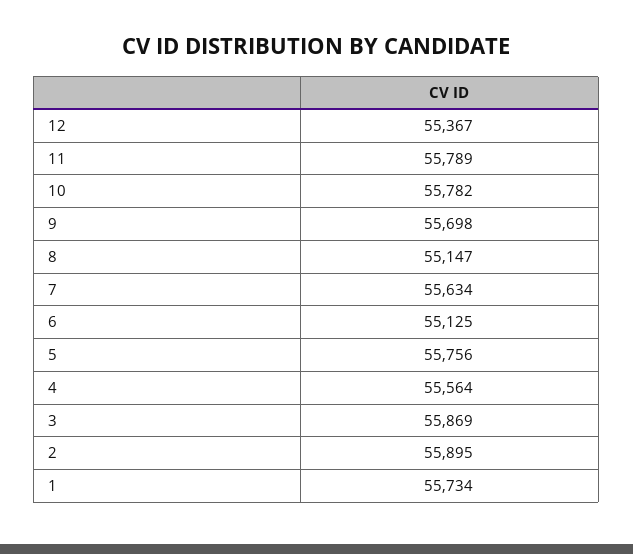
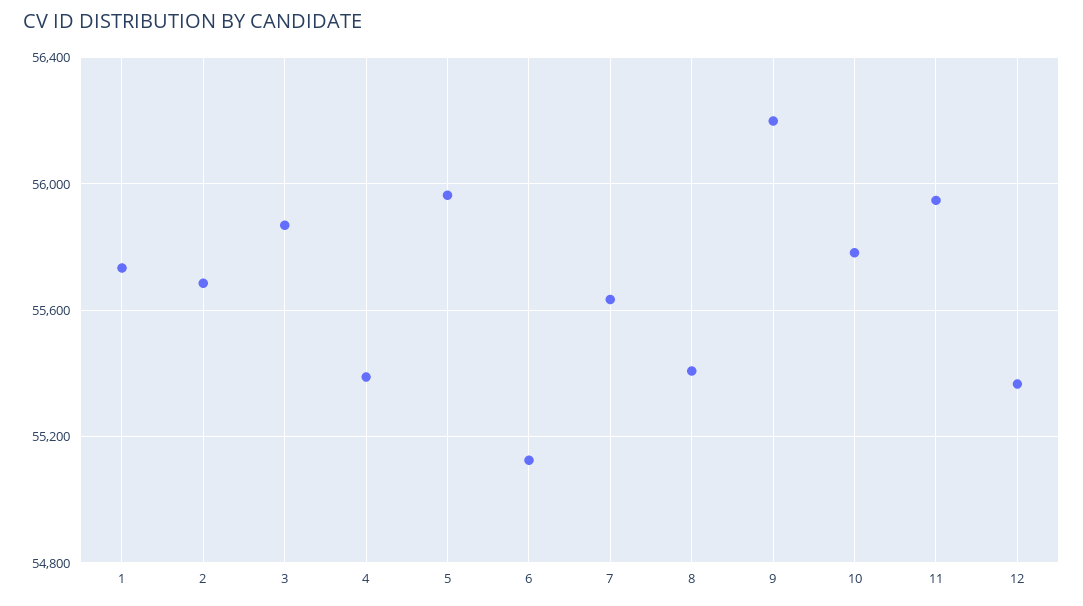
11: 55789 -> 55950
9: 55698 -> 56200
8: 55147 -> 55400
5: 55756 -> 55950
4: 55564 -> 55400
2: 55895 -> 55700

